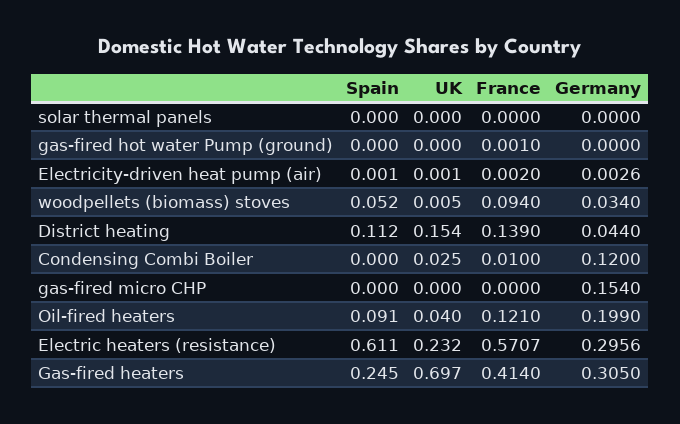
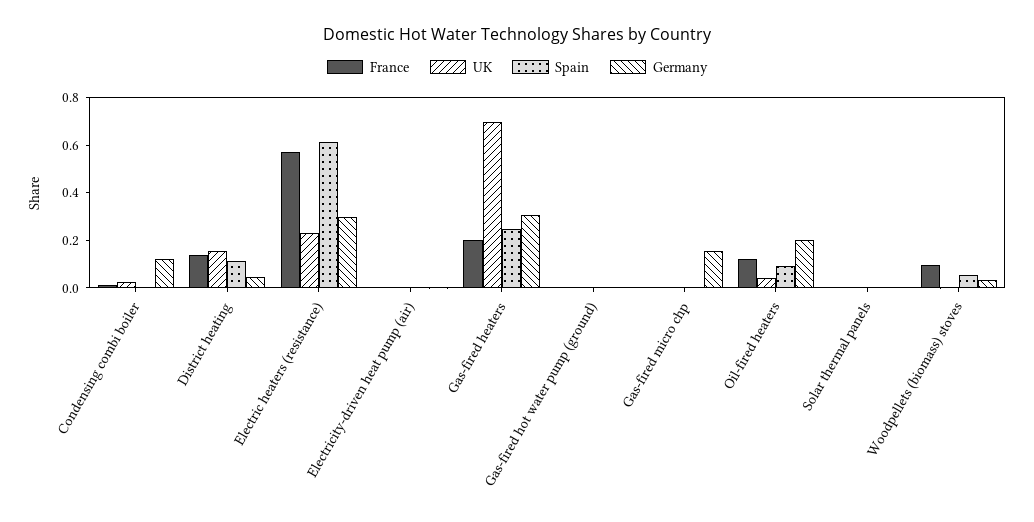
France, Gas-fired heaters: 0.414 -> 0.2

